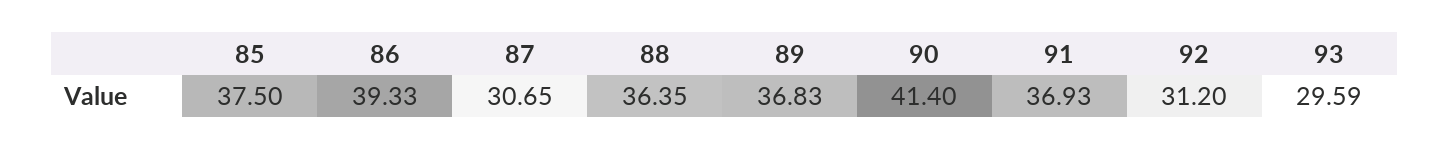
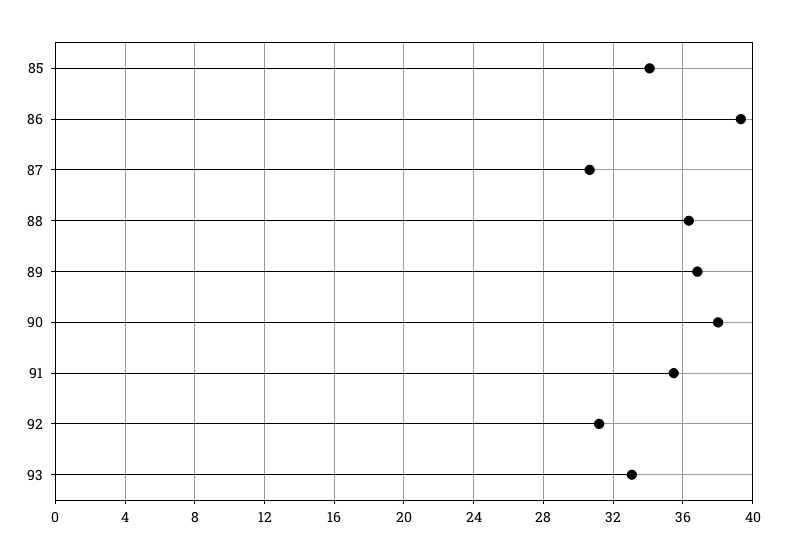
85: 37.5 -> 34
90: 41.4 -> 38
91: 36.93 -> 35.5
93: 29.59 -> 33

